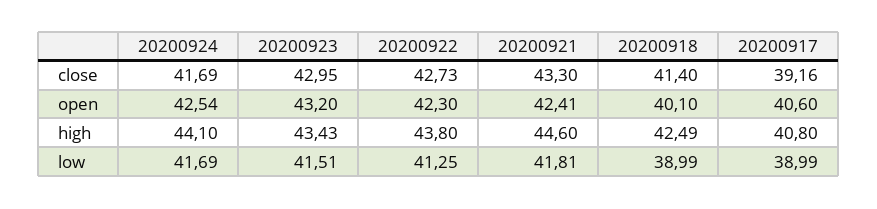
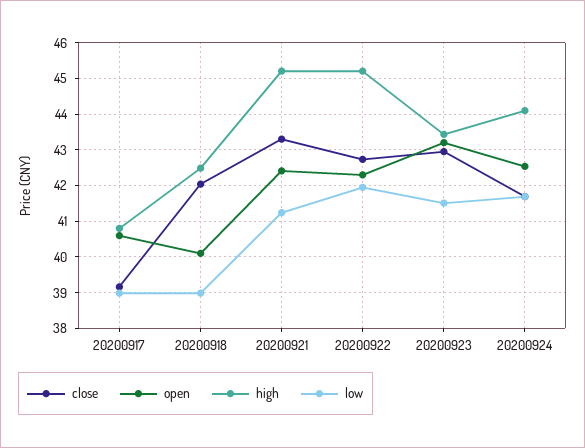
close, 20200918: 41.4 -> 42
high, 20200922: 43.8 -> 45.2
high, 20200921: 44.6 -> 45.2
low, 20200922: 41.25 -> 42
low, 20200921: 41.81 -> 41.2

